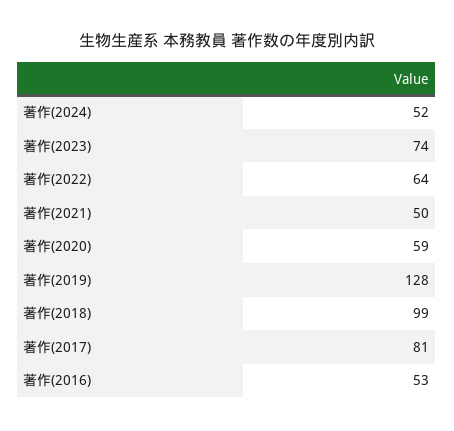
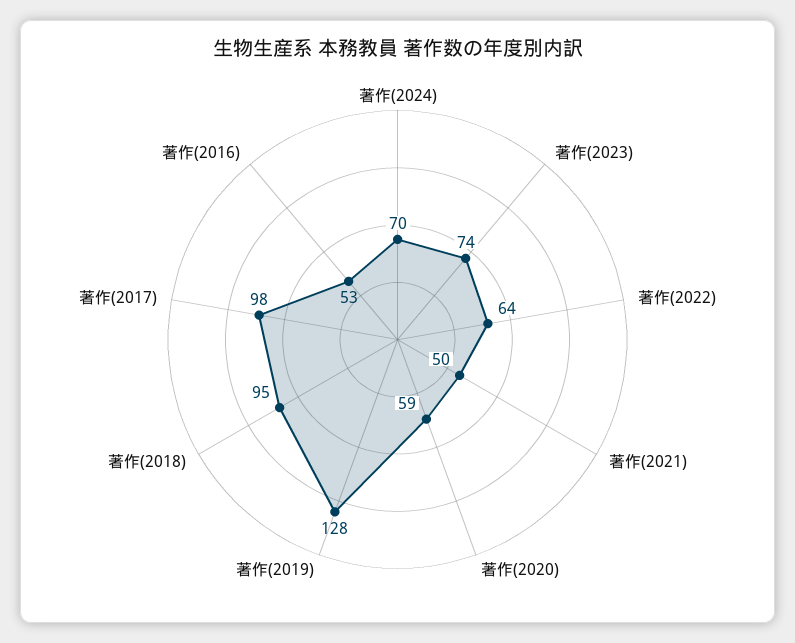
著作(2024): 52 -> 70
著作(2018): 99 -> 95
著作(2017): 81 -> 98

